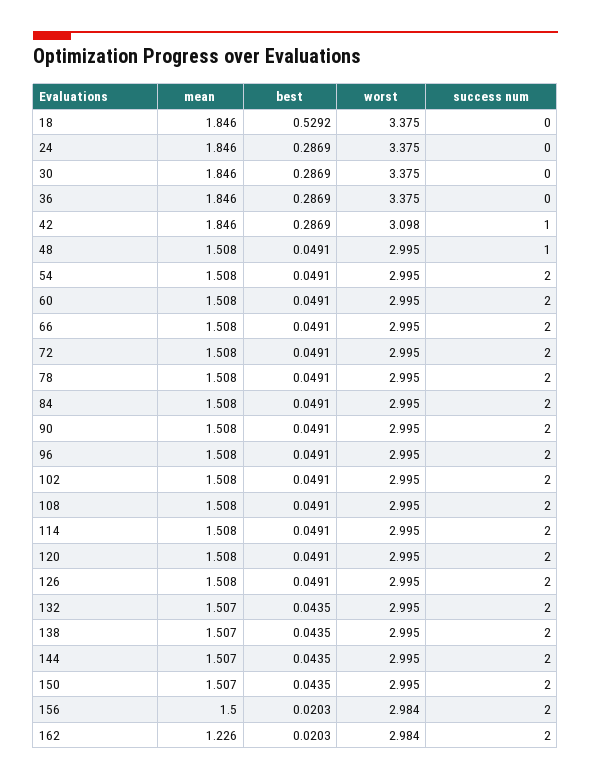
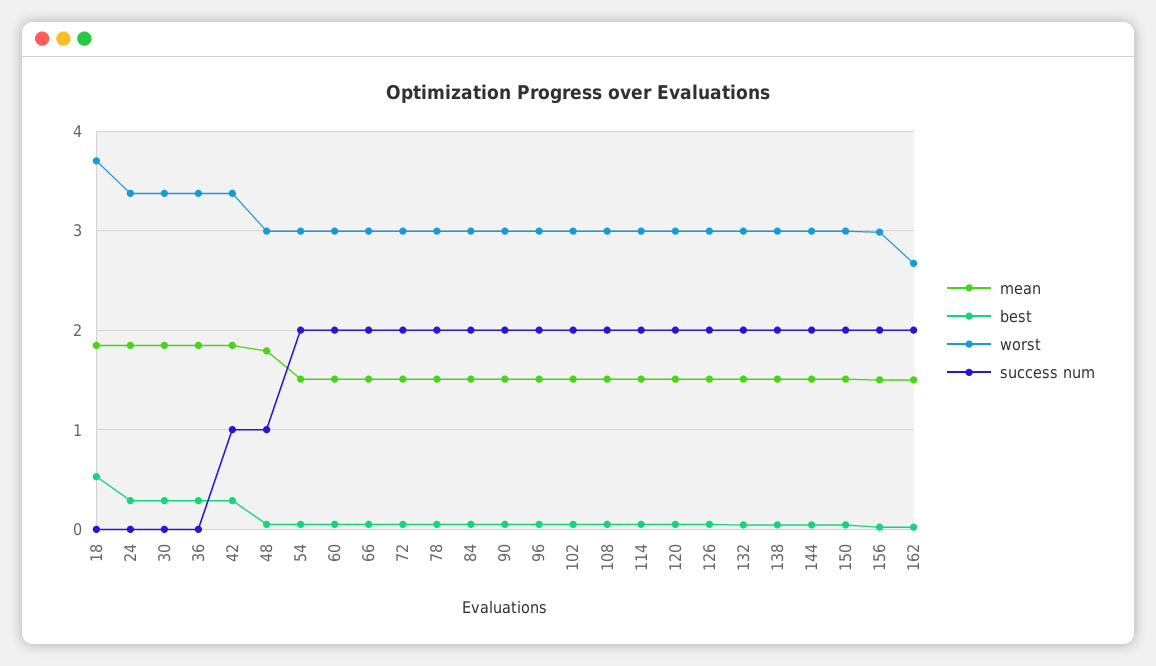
worst, 18: 3.375 -> 3.7
worst, 42: 3.098 -> 3.4
mean, 48: 1.508 -> 1.8
mean, 162: 1.226 -> 1.5
worst, 162: 2.984 -> 2.7

